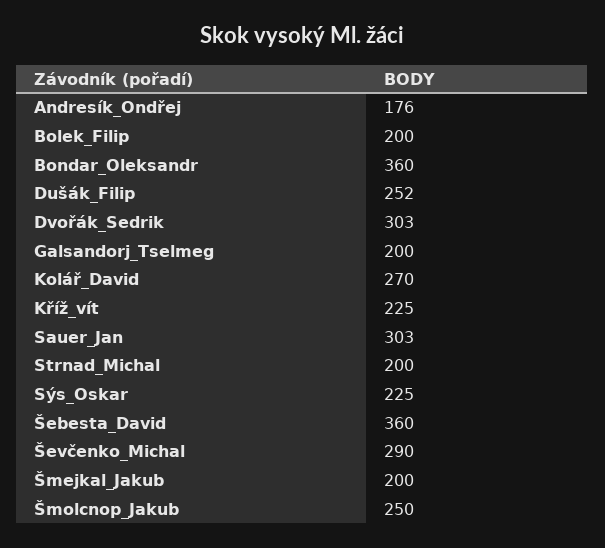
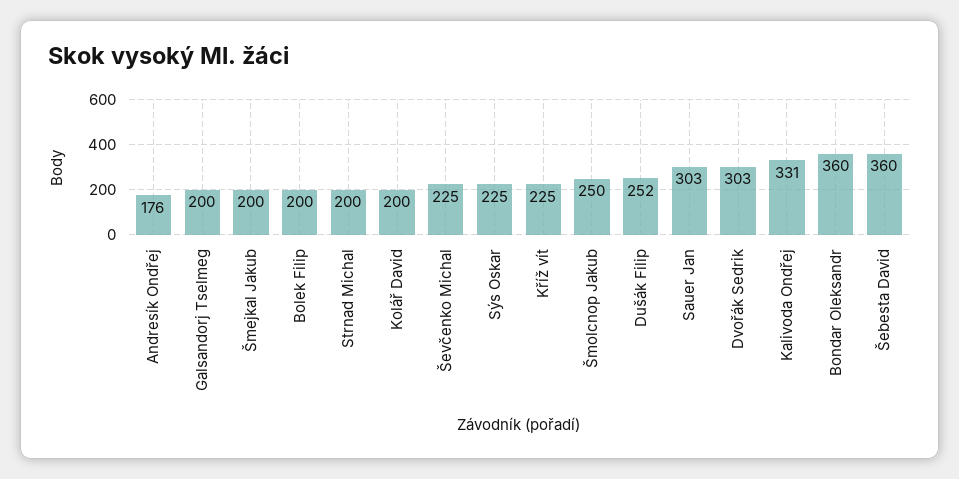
Kolář_David: 270 -> 200
Ševčenko_Michal: 290 -> 225
Kalivoda Ondřej: none -> 331

